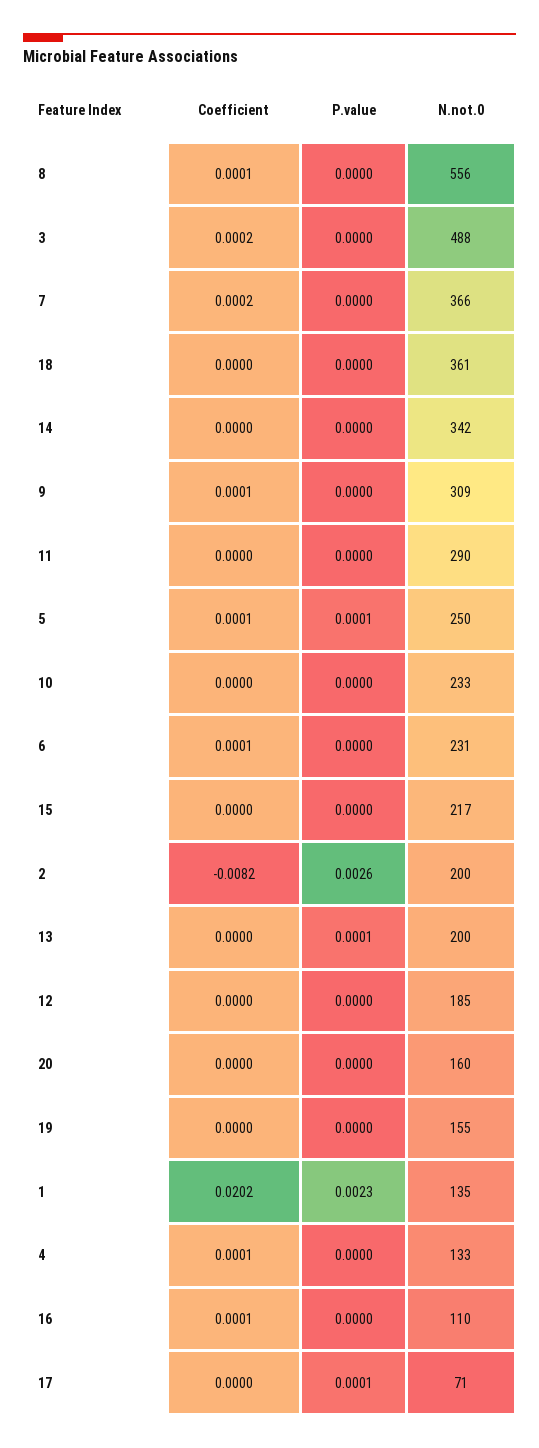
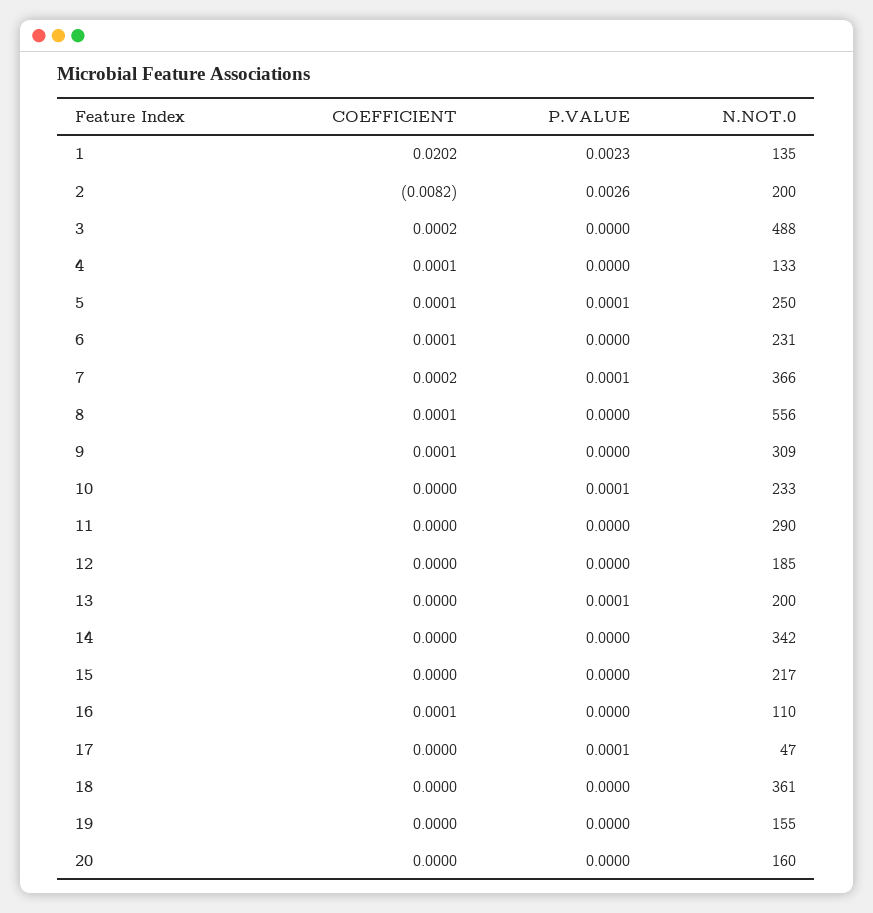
P.value, 7: 0 -> 0.0001
P.value, 10: 0 -> 0.0001
N.not.0, 17: 71 -> 47

